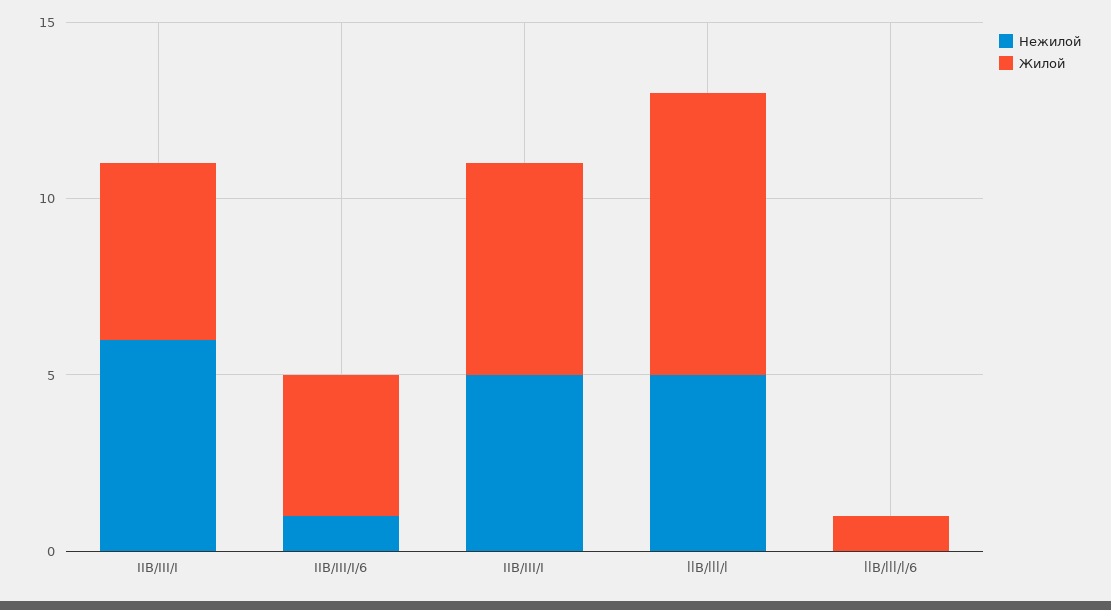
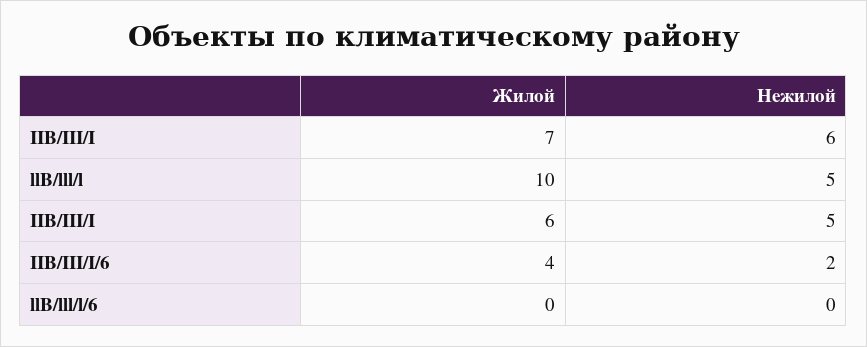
Жилой, IIB/III/I: 5 -> 7
Нежилой, IIB/III/I/6: 1 -> 2
Жилой, llB/lll/l: 8 -> 10
Жилой, llB/lll/l/6: 1 -> 0

